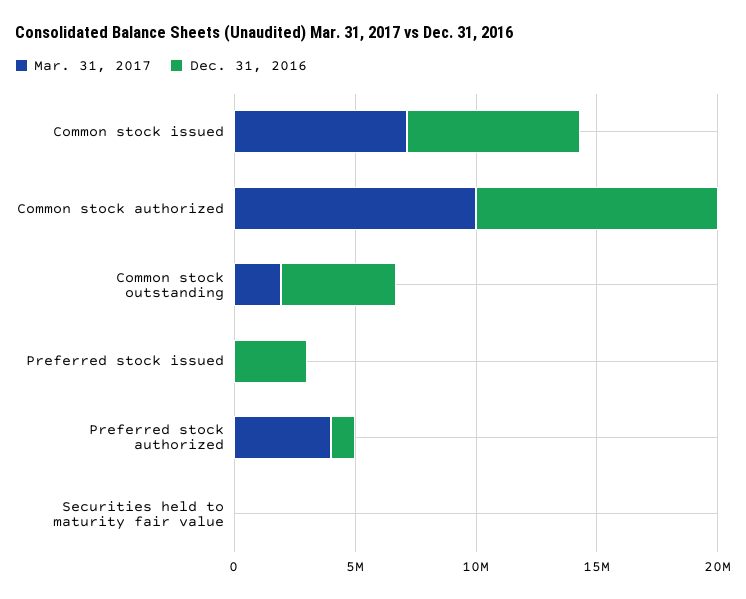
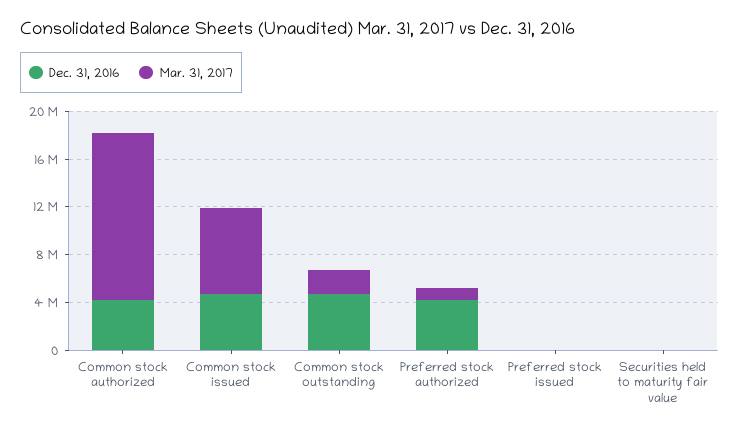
Dec. 31, 2016, Common stock issued: 7000000 -> 5000000
Mar. 31, 2017, Common stock authorized: 10000000 -> 14000000
Dec. 31, 2016, Common stock authorized: 10000000 -> 4000000
Dec. 31, 2016, Preferred stock issued: 3000000 -> 0
Mar. 31, 2017, Preferred stock authorized: 4000000 -> 1000000
Dec. 31, 2016, Preferred stock authorized: 1000000 -> 4000000

